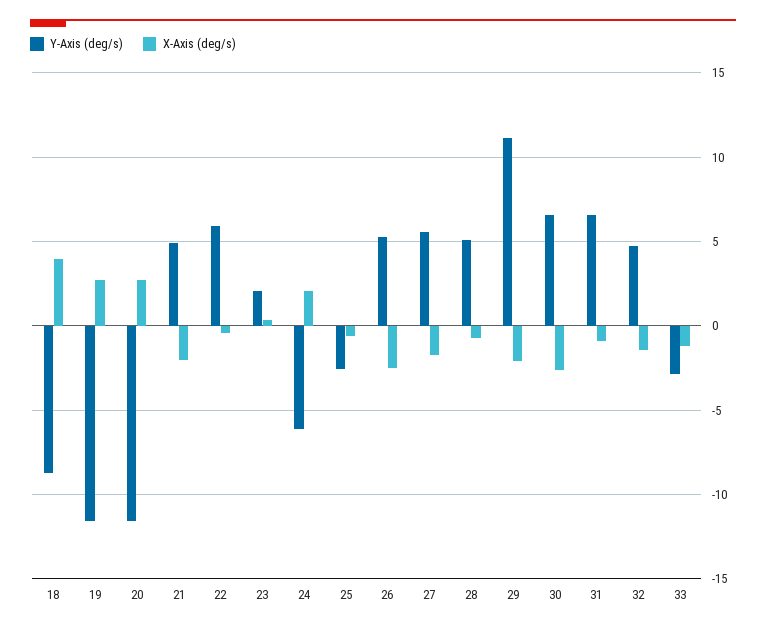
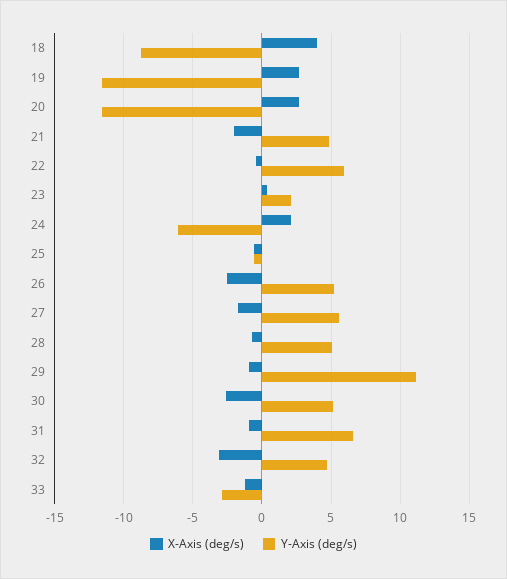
Y-Axis (deg/s), 25: -2.5 -> -0.5
X-Axis (deg/s), 29: -2 -> -1
Y-Axis (deg/s), 30: 6.5 -> 5
X-Axis (deg/s), 32: -1.5 -> -3

